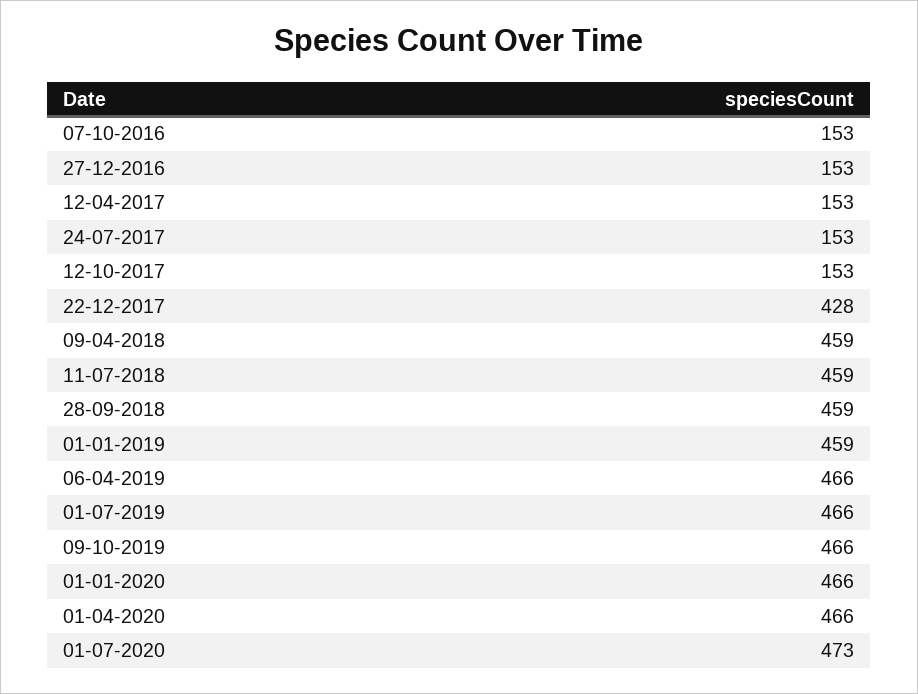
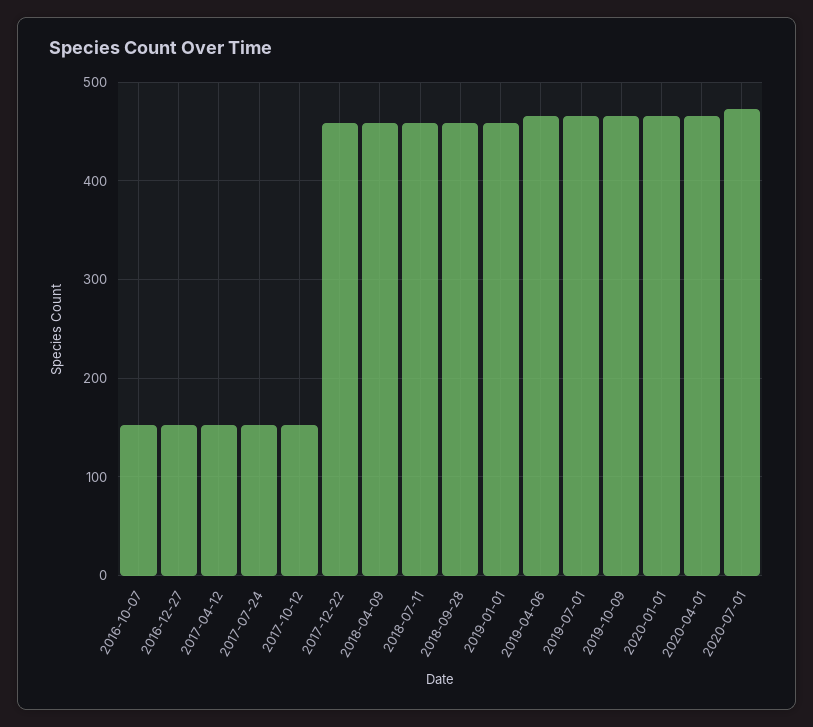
22-12-2017: 428 -> 460

